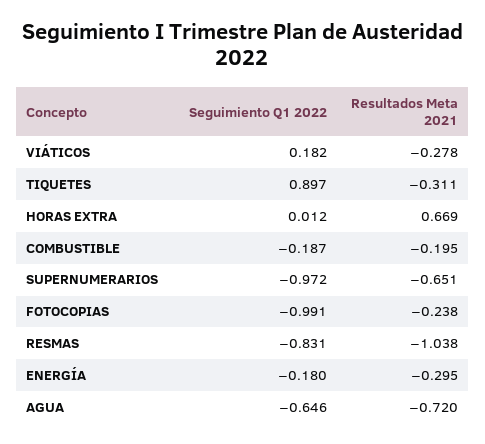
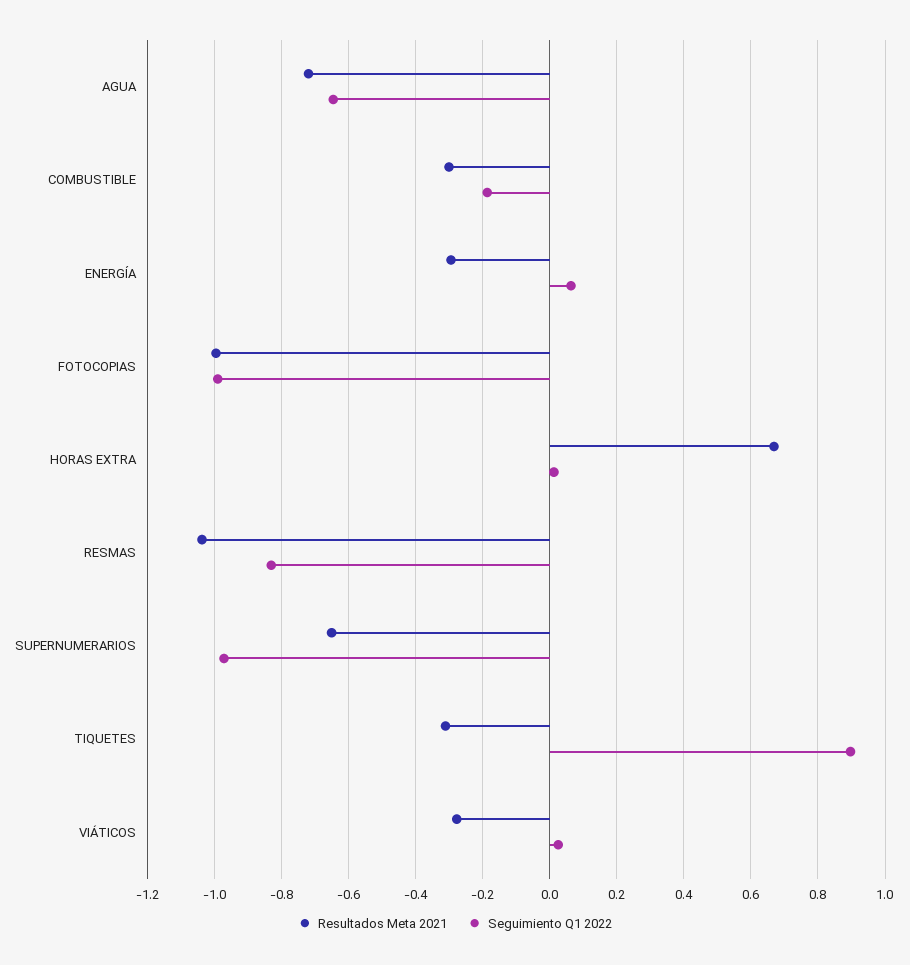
Seguimiento Q1 2022, VIÁTICOS: 0.182 -> 0.02
Resultados Meta 2021, COMBUSTIBLE: -0.195 -> -0.3
Resultados Meta 2021, FOTOCOPIAS: -0.238 -> -1
Seguimiento Q1 2022, ENERGÍA: -0.18 -> 0.06

